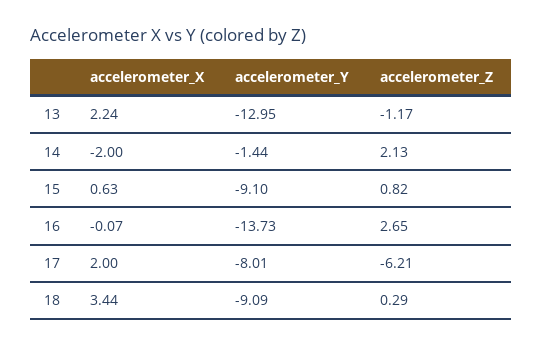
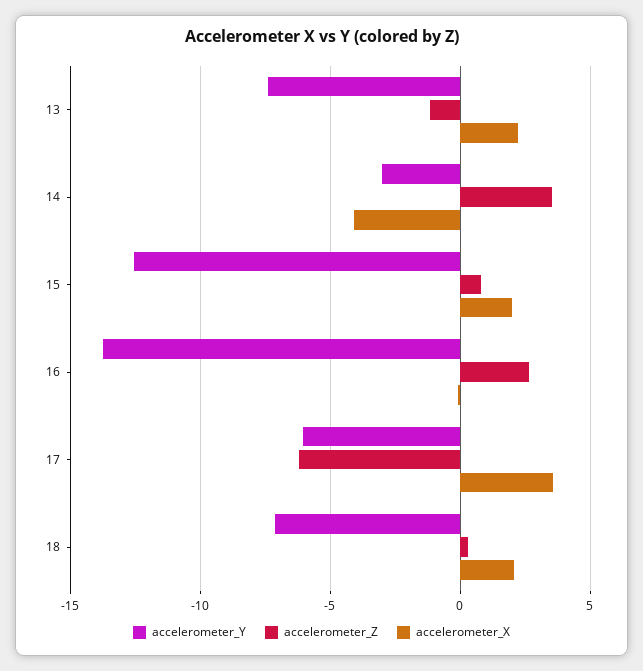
accelerometer_Y, 13: -12.95 -> -7.5
accelerometer_X, 14: -2 -> -4
accelerometer_Y, 14: -1.44 -> -3
accelerometer_Z, 14: 2.13 -> 3.5
accelerometer_X, 15: 0.63 -> 2
accelerometer_Y, 15: -9.1 -> -12.5
accelerometer_X, 17: 2 -> 3.5
accelerometer_Y, 17: -8.01 -> -6
accelerometer_X, 18: 3.44 -> 2
accelerometer_Y, 18: -9.09 -> -7

